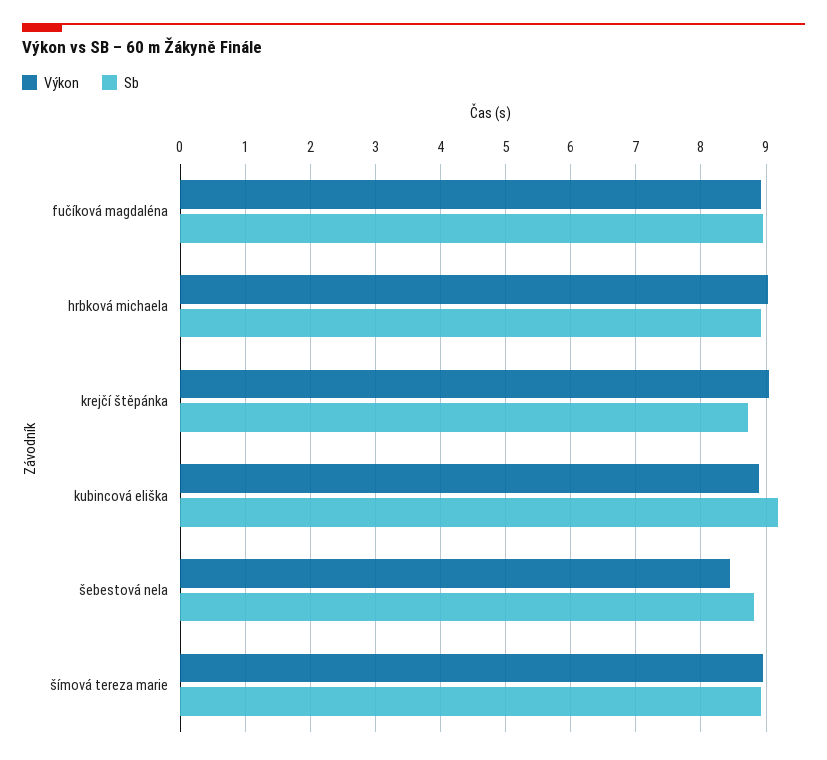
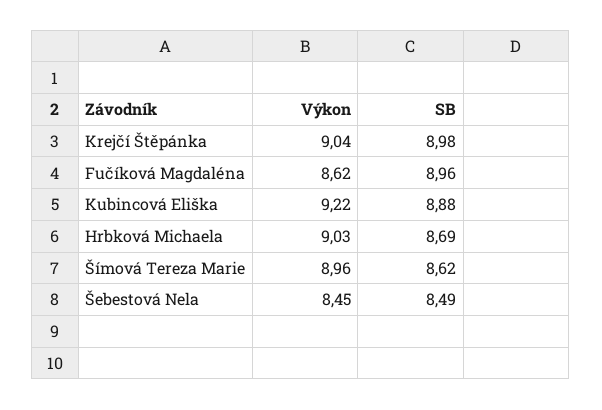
Výkon, fučíková magdaléna: 8.9 -> 8.62
Sb, hrbková michaela: 8.9 -> 8.69
Sb, krejčí štěpánka: 8.7 -> 8.98
Výkon, kubincová eliška: 8.9 -> 9.22
Sb, kubincová eliška: 9.2 -> 8.88
Sb, šebestová nela: 8.8 -> 8.49
Sb, šímová tereza marie: 8.9 -> 8.62

